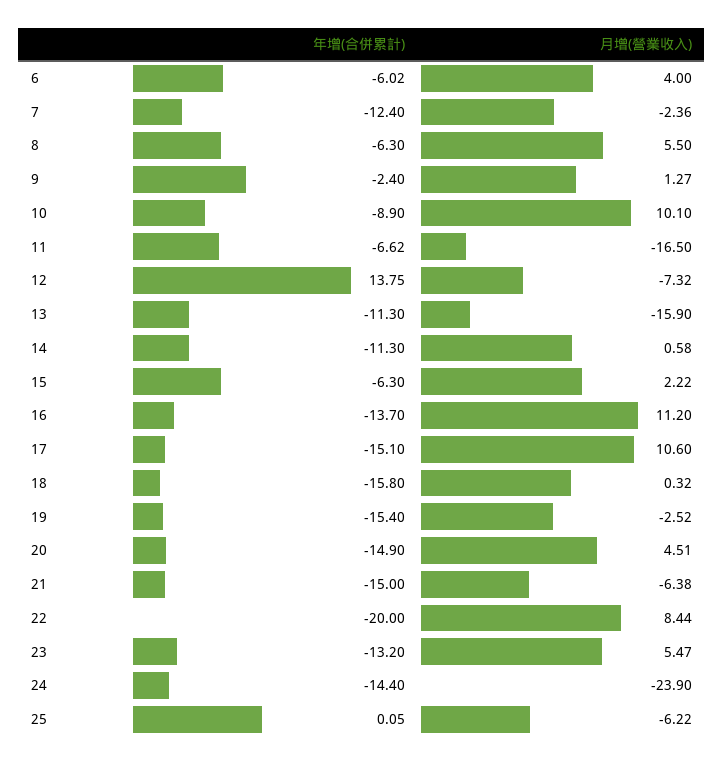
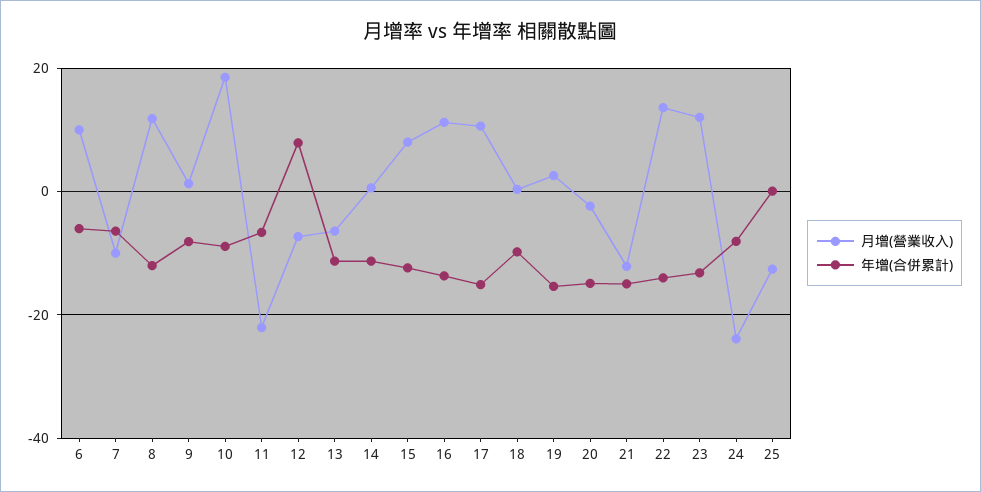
月增(營業收入), 6: 4 -> 10
年增(合併累計), 7: -12.4 -> -6
月增(營業收入), 7: -2.36 -> -10
年增(合併累計), 8: -6.3 -> -12
月增(營業收入), 8: 5.5 -> 12
年增(合併累計), 9: -2.4 -> -8
月增(營業收入), 10: 10.1 -> 18
月增(營業收入), 11: -16.5 -> -22
年增(合併累計), 12: 13.75 -> 8
月增(營業收入), 13: -15.9 -> -6
年增(合併累計), 15: -6.3 -> -12
月增(營業收入), 15: 2.22 -> 8
年增(合併累計), 18: -15.8 -> -10
月增(營業收入), 19: -2.52 -> 2
月增(營業收入), 20: 4.51 -> -2
月增(營業收入), 21: -6.38 -> -12
年增(合併累計), 22: -20 -> -14
月增(營業收入), 22: 8.44 -> 14
月增(營業收入), 23: 5.47 -> 12
年增(合併累計), 24: -14.4 -> -8
月增(營業收入), 25: -6.22 -> -12

